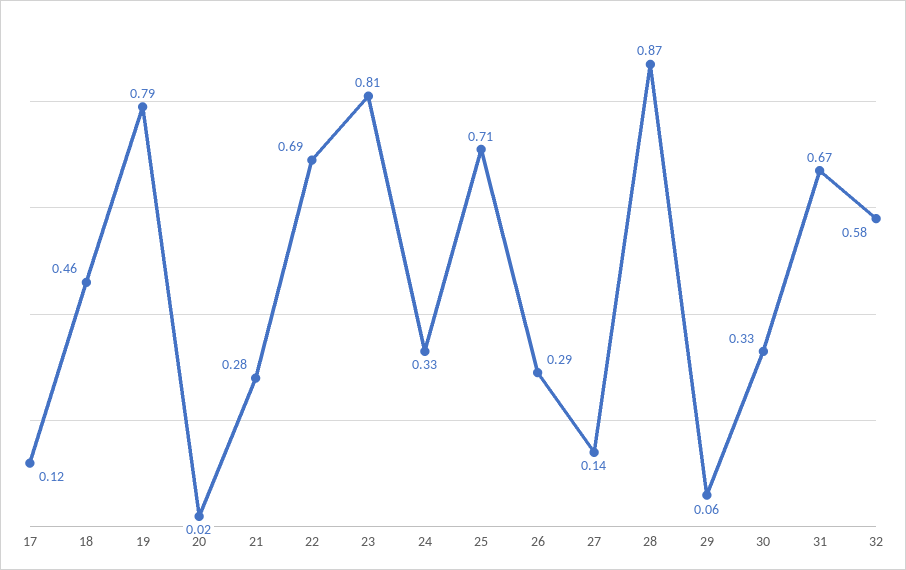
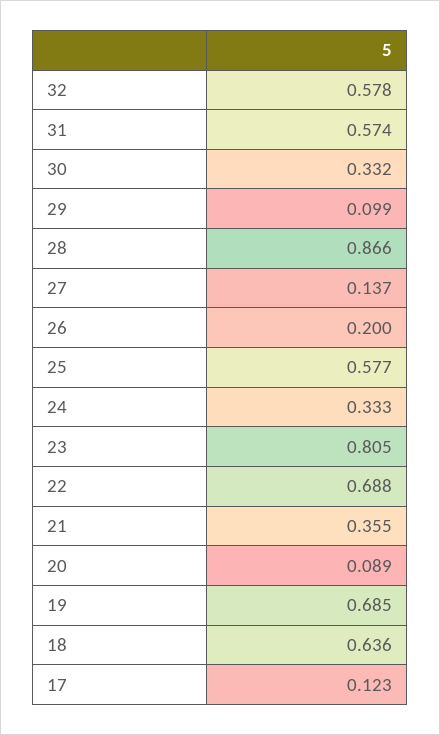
18: 0.46 -> 0.636
19: 0.79 -> 0.685
20: 0.02 -> 0.089
21: 0.28 -> 0.355
25: 0.71 -> 0.577
26: 0.29 -> 0.2
29: 0.06 -> 0.099
31: 0.67 -> 0.574

